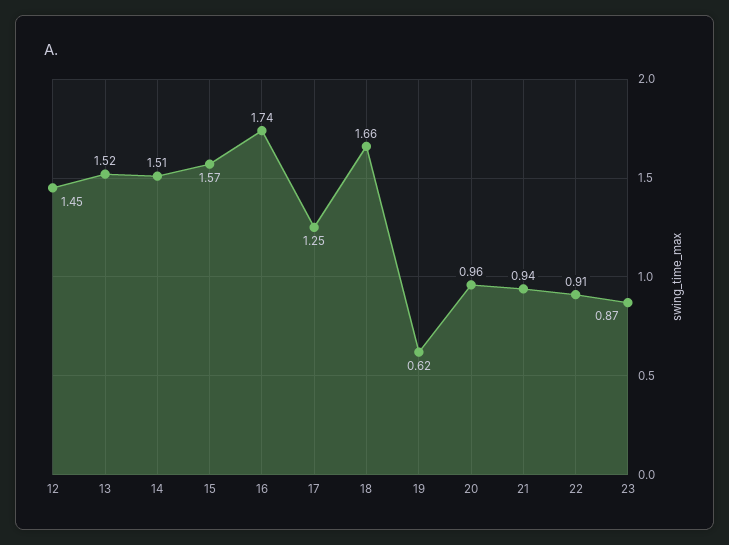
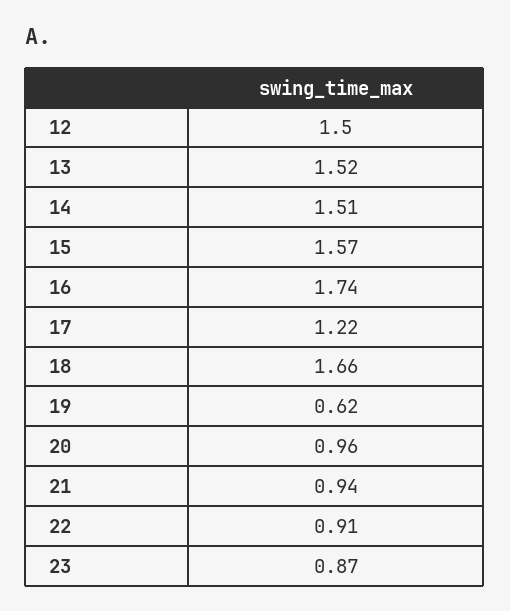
12: 1.45 -> 1.5
17: 1.25 -> 1.22

